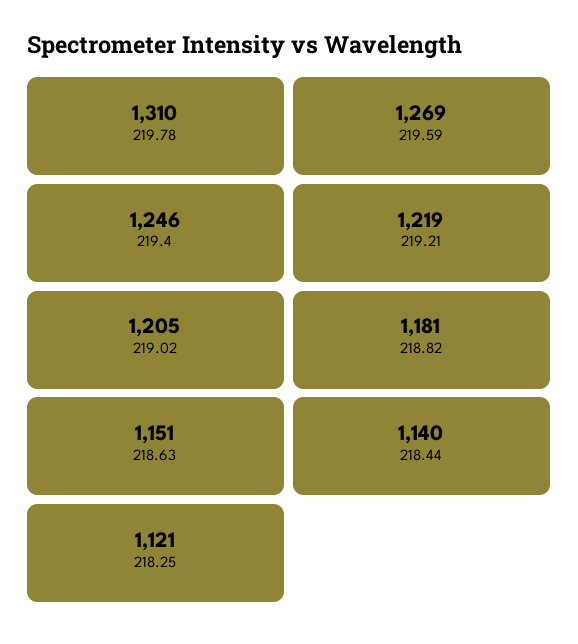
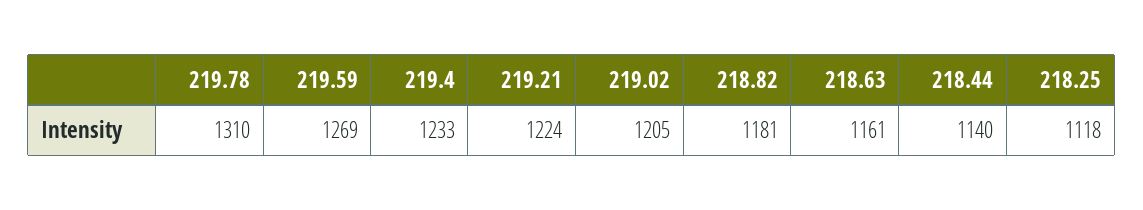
219.4: 1246 -> 1233
219.21: 1219 -> 1224
218.63: 1151 -> 1161
218.25: 1121 -> 1118

